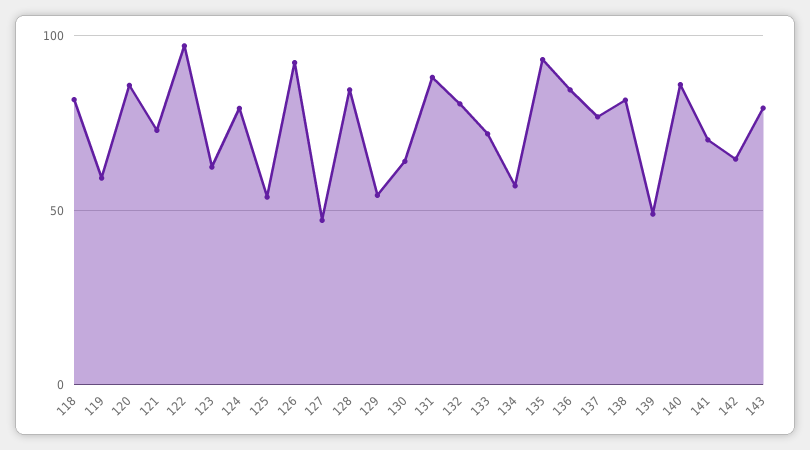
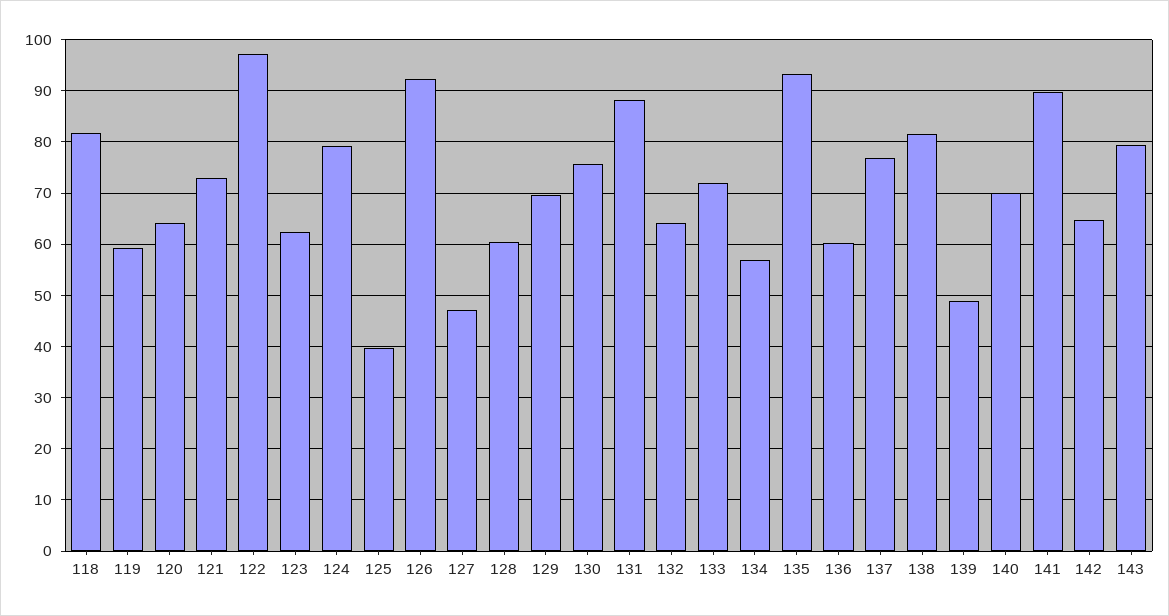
120: 85 -> 64
125: 55 -> 40
128: 85 -> 60
129: 55 -> 70
130: 65 -> 76
132: 80 -> 64
136: 85 -> 60
140: 85 -> 70
141: 70 -> 90

